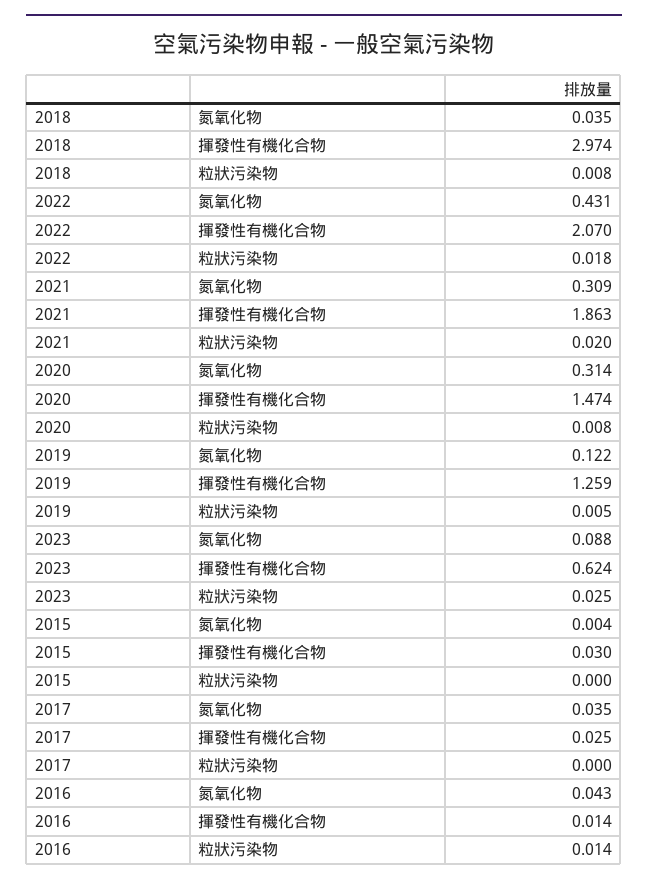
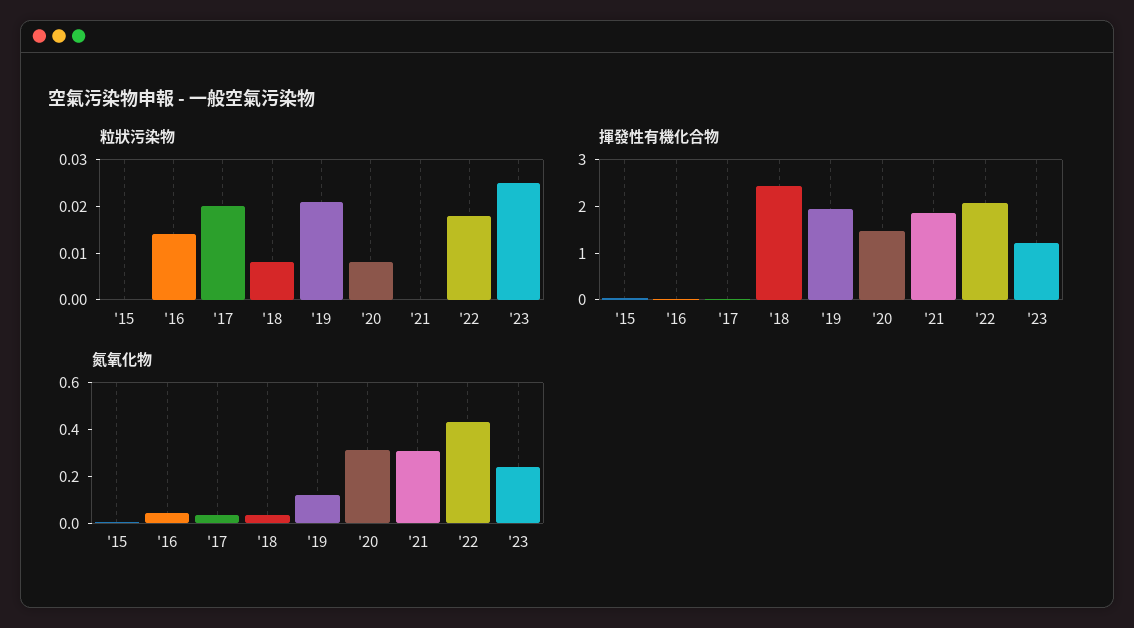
揮發性有機化合物, 2018: 2.974 -> 2.4
粒狀污染物, 2021: 0.02 -> 0
揮發性有機化合物, 2019: 1.259 -> 2
粒狀污染物, 2019: 0.005 -> 0.02
氮氧化物, 2023: 0.088 -> 0.25
揮發性有機化合物, 2023: 0.624 -> 1.2
粒狀污染物, 2017: 0 -> 0.02

